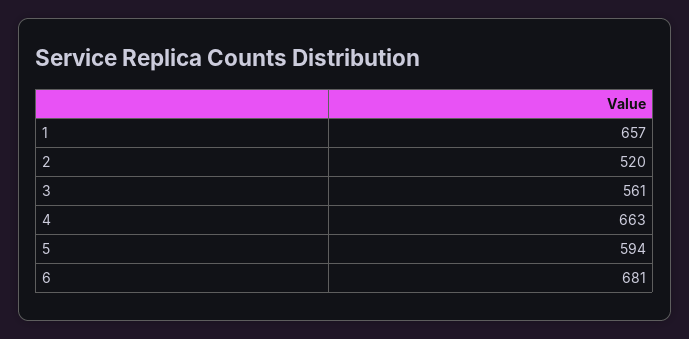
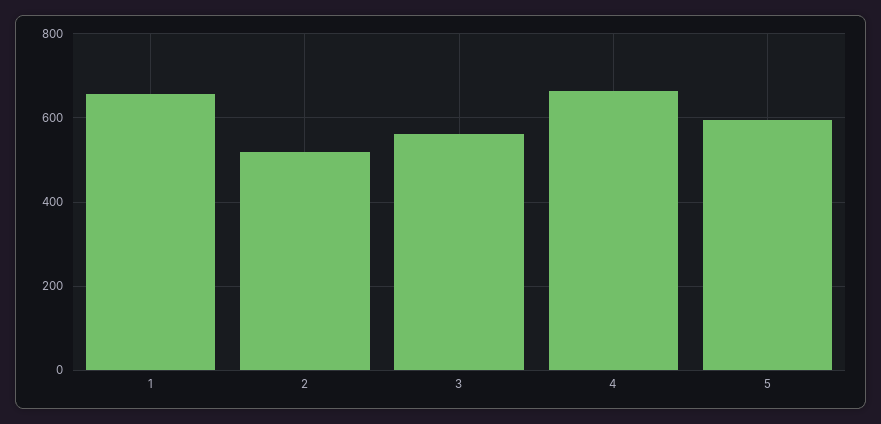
6: 681 -> none

